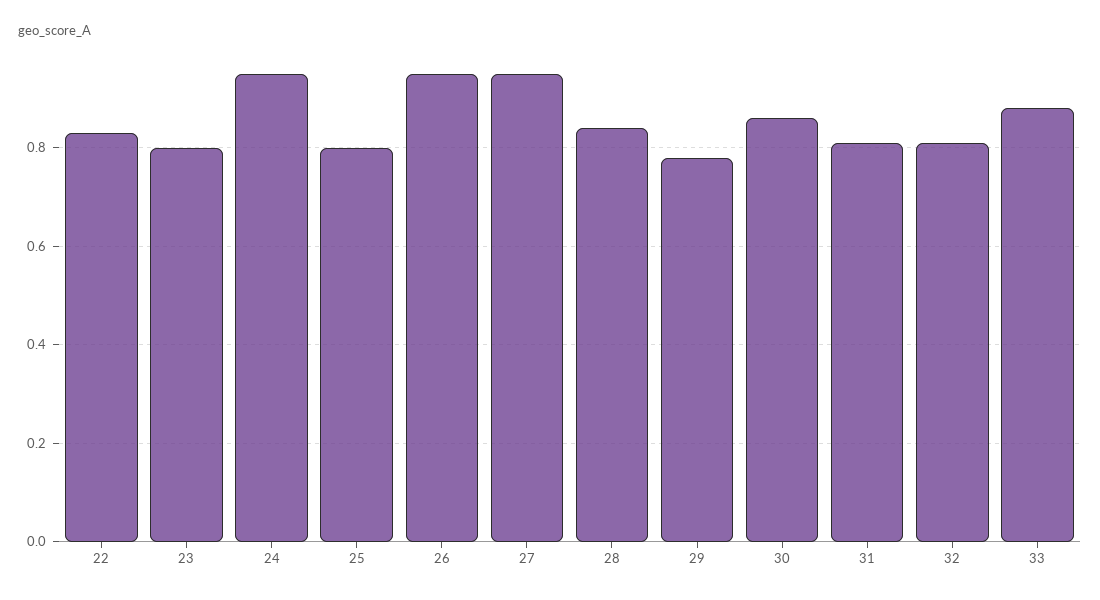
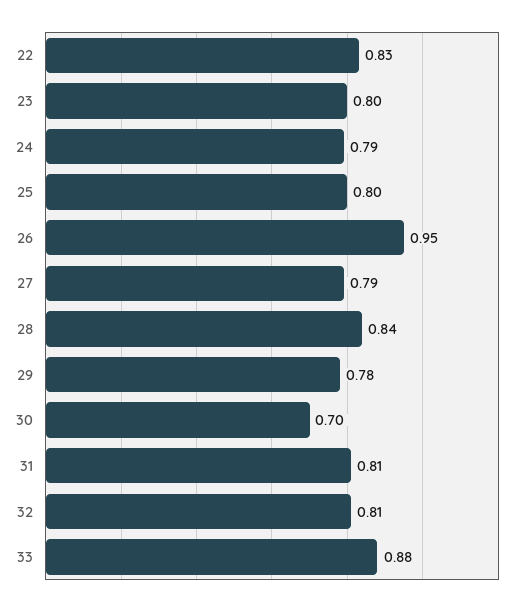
24: 0.95 -> 0.79
27: 0.95 -> 0.79
30: 0.85 -> 0.7

